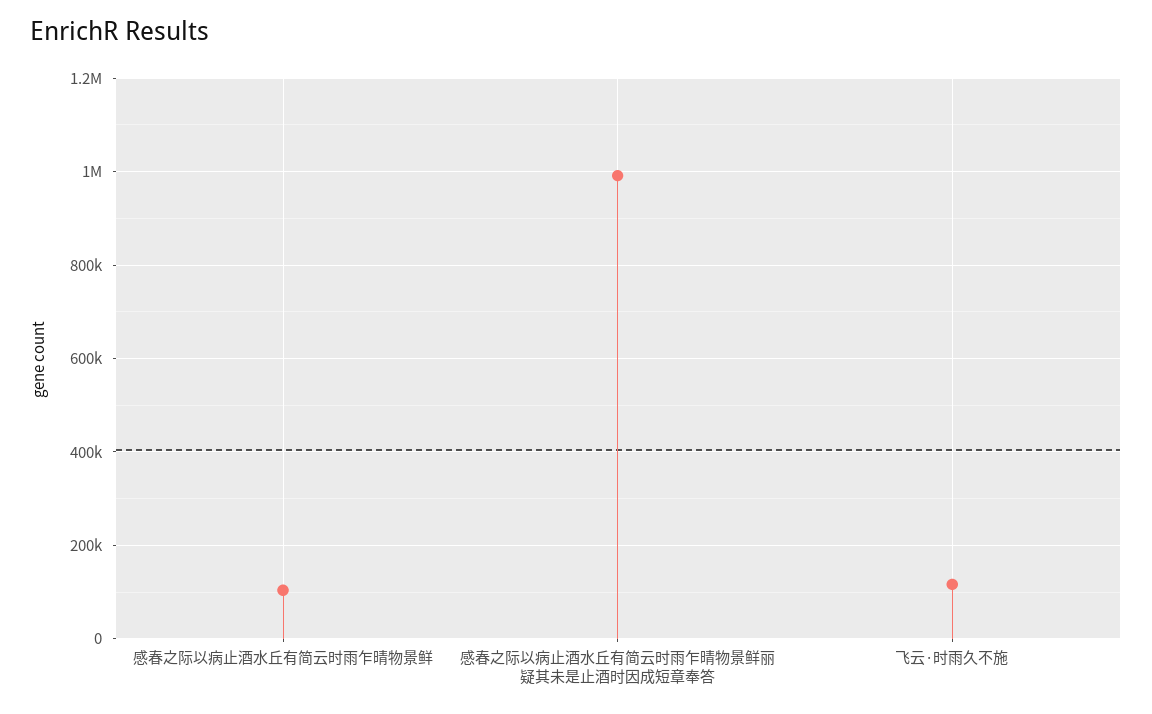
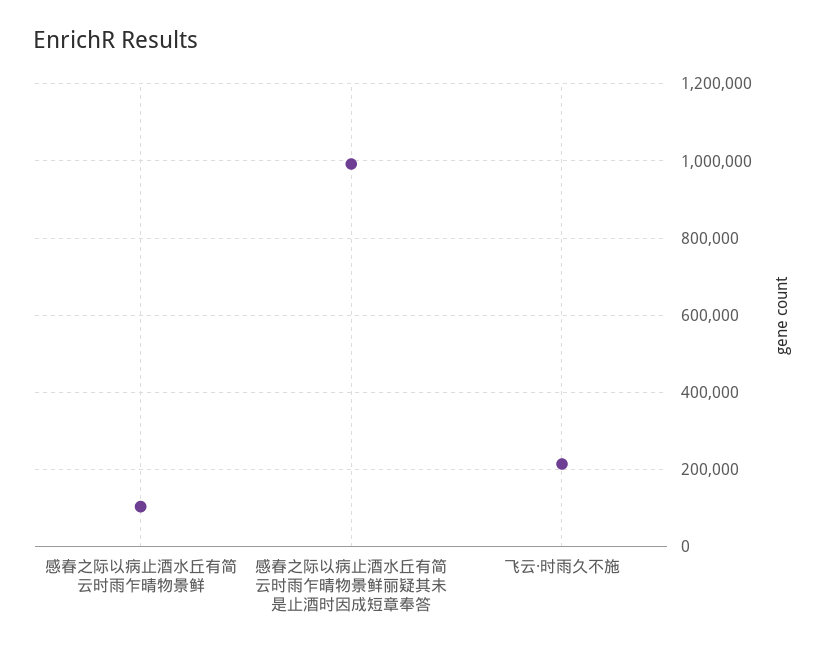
飞云·时雨久不施: 120000 -> 220000

